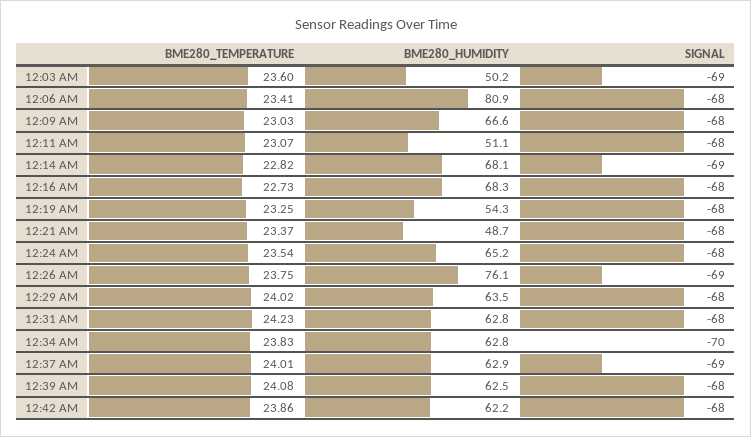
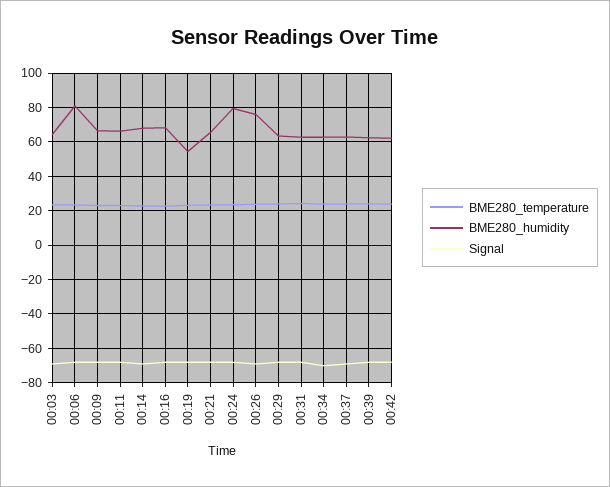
BME280_HUMIDITY, 12:03 AM: 50.2 -> 65
BME280_HUMIDITY, 12:11 AM: 51.1 -> 65
BME280_HUMIDITY, 12:21 AM: 48.7 -> 65
BME280_HUMIDITY, 12:24 AM: 65.2 -> 80

